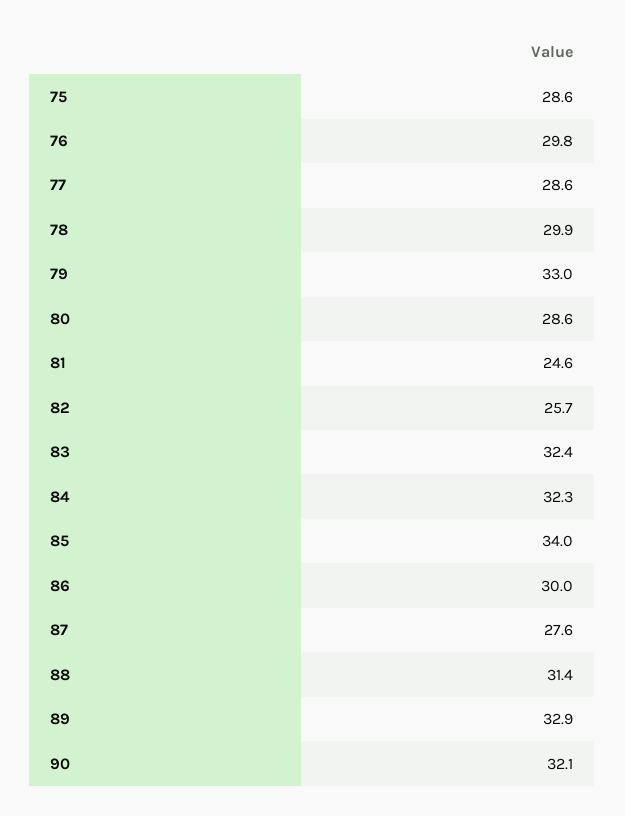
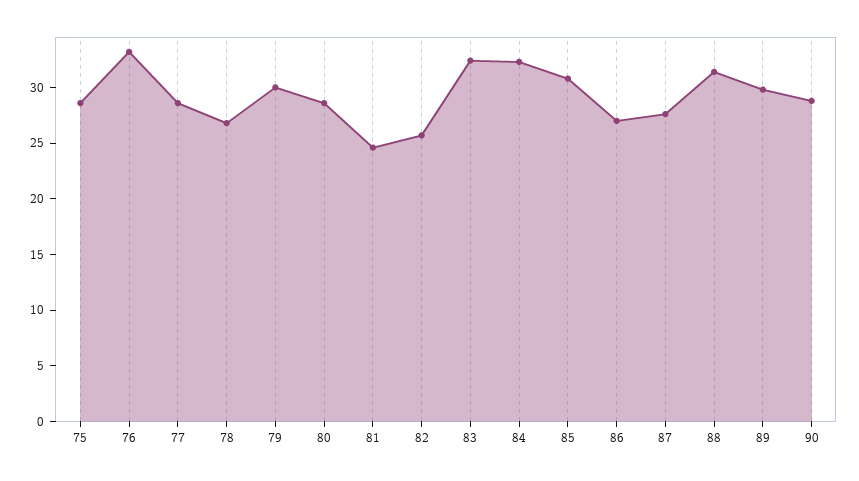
76: 29.8 -> 33
78: 29.9 -> 27
79: 33 -> 30
85: 34 -> 31
86: 30 -> 27
89: 32.9 -> 30
90: 32.1 -> 29

